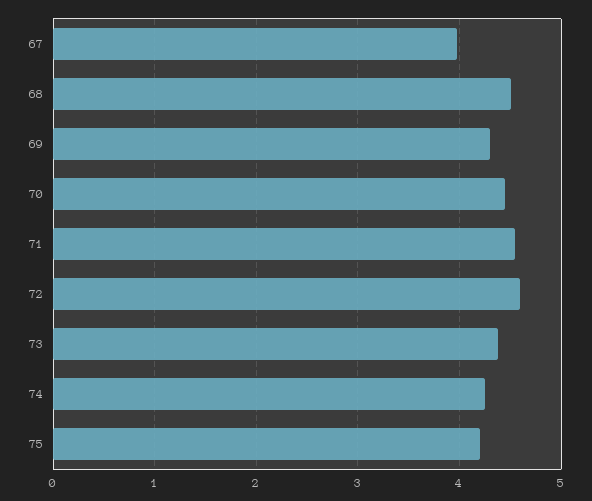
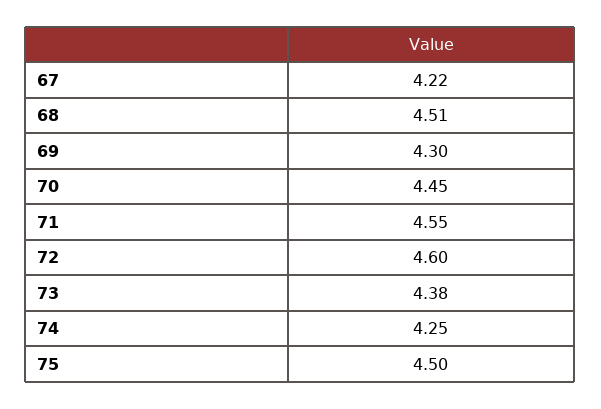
67: 4 -> 4.22
75: 4.2 -> 4.5

